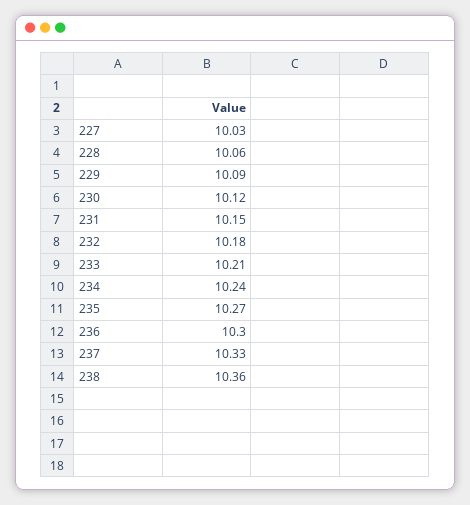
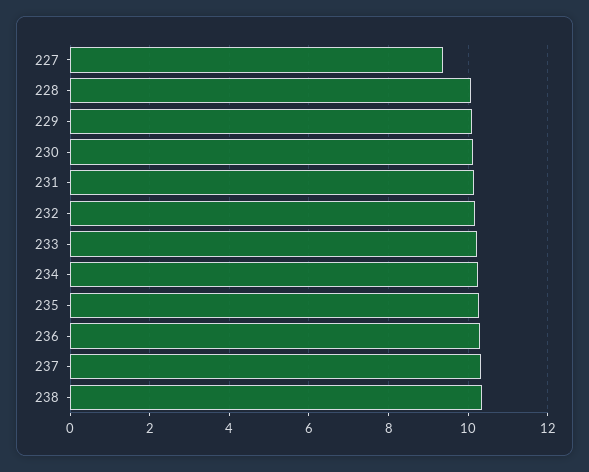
227: 10.03 -> 9.4

